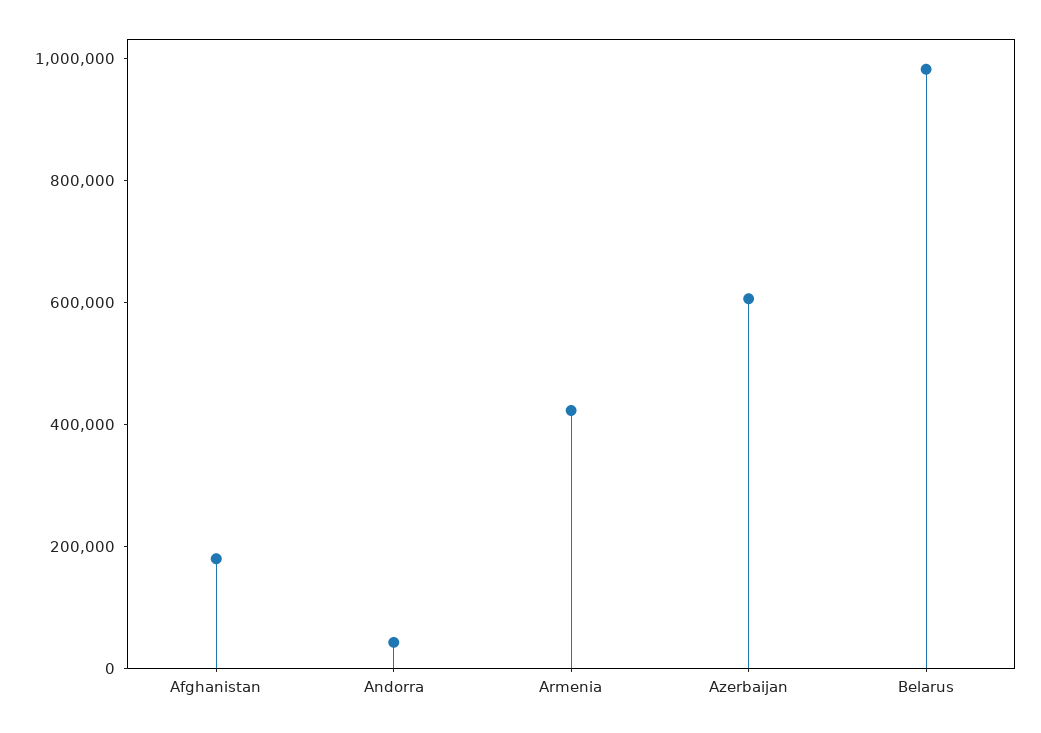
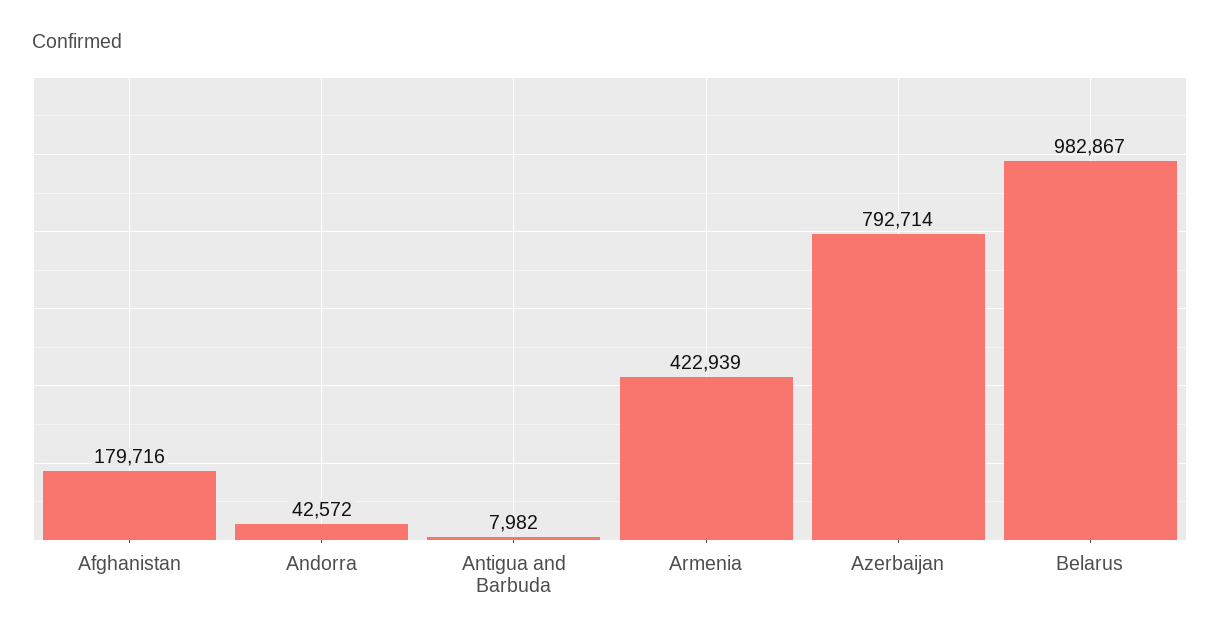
Azerbaijan: 600000 -> 792714
Antigua and Barbuda: none -> 7982

